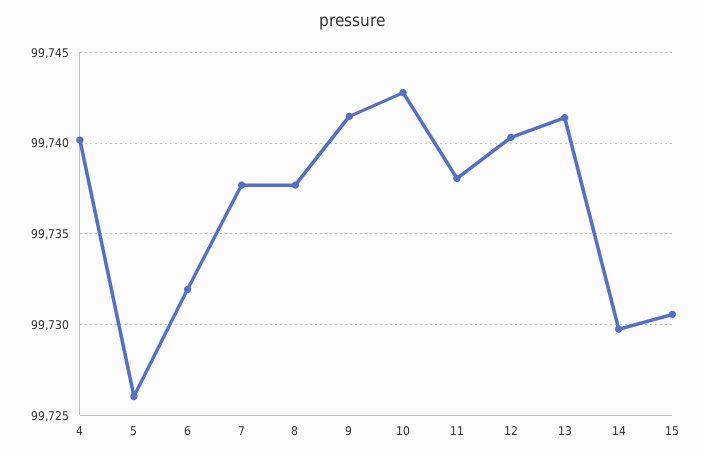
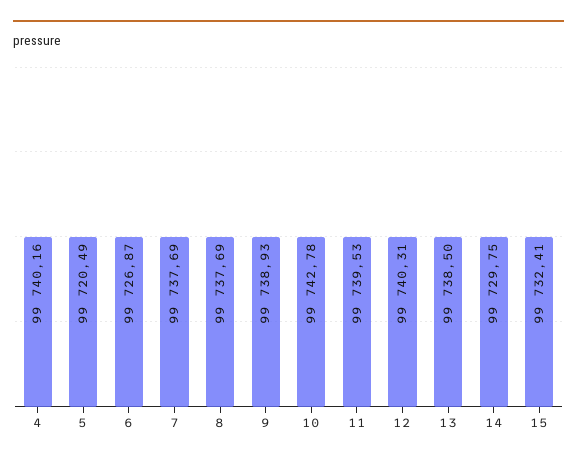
5: 99726 -> 99720.49
6: 99732 -> 99726.87
9: 99741.5 -> 99738.93
11: 99738 -> 99739.53
13: 99741.5 -> 99738.5
15: 99730.5 -> 99732.41

